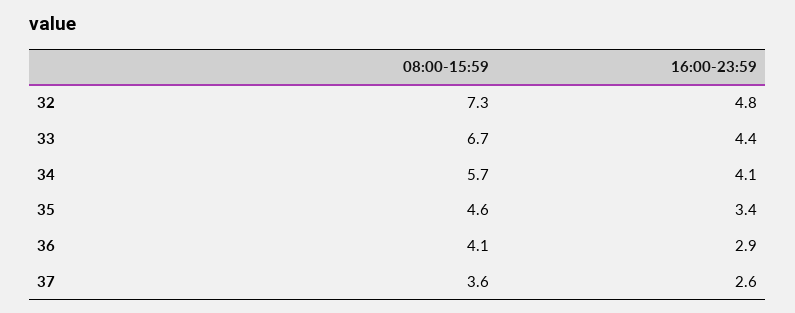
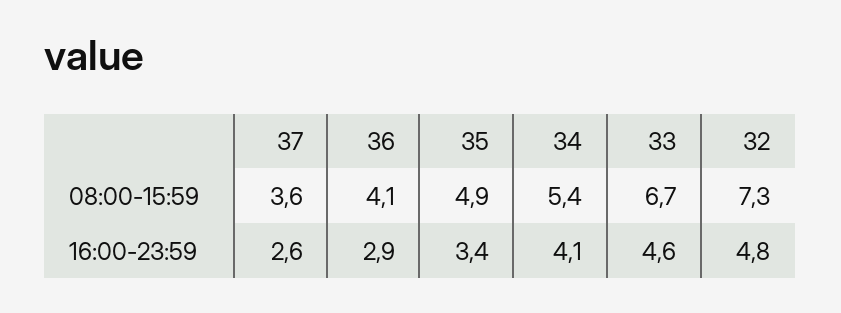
16:00-23:59, 33: 4.4 -> 4.6
08:00-15:59, 34: 5.7 -> 5.4
08:00-15:59, 35: 4.6 -> 4.9

